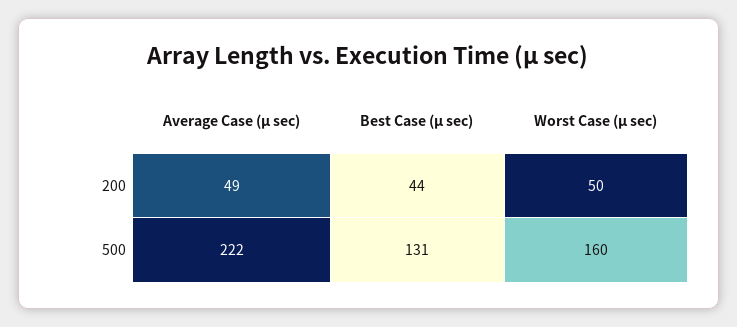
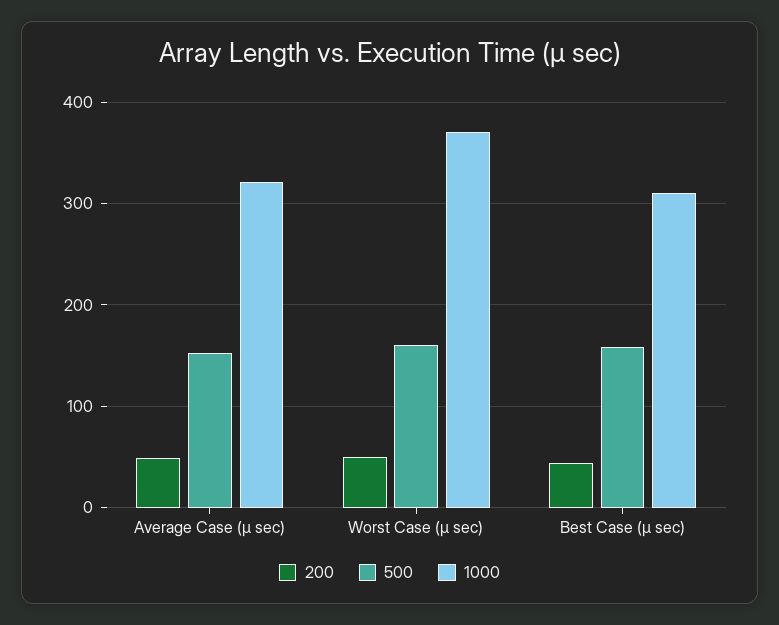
500, Average Case (μ sec): 222 -> 150
500, Best Case (μ sec): 131 -> 160
1000, Average Case (μ sec): none -> 320
1000, Worst Case (μ sec): none -> 370
1000, Best Case (μ sec): none -> 310

